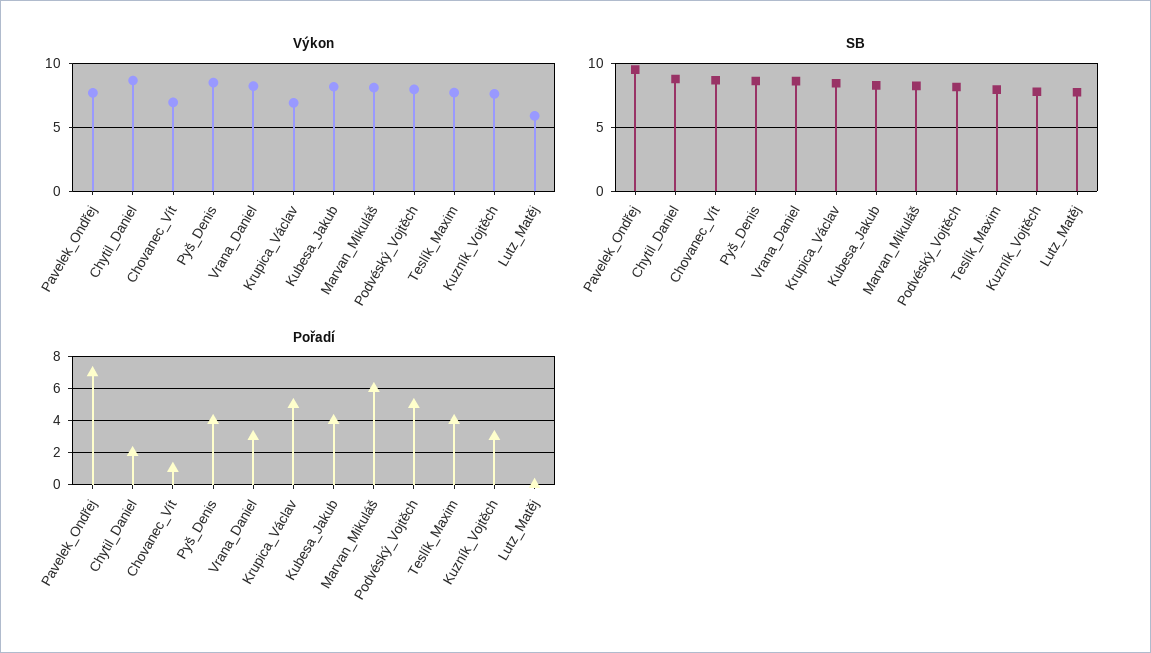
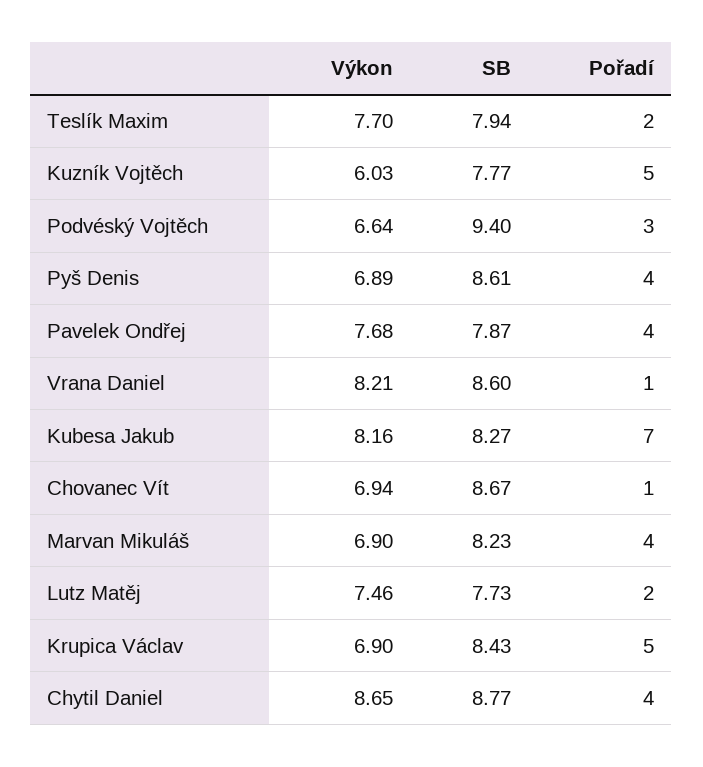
Výkon, Pyš_Denis: 8.5 -> 6.89
Výkon, Marvan_Mikuláš: 8 -> 6.9
Výkon, Podvéský_Vojtěch: 8 -> 6.64
Výkon, Kuzník_Vojtěch: 7.5 -> 6.03
Výkon, Lutz_Matěj: 6 -> 7.46
SB, Pavelek_Ondřej: 9.5 -> 7.87
SB, Podvéský_Vojtěch: 8 -> 9.4
Pořadí, Pavelek_Ondřej: 7 -> 4
Pořadí, Chytil_Daniel: 2 -> 4
Pořadí, Vrana_Daniel: 3 -> 1
Pořadí, Kubesa_Jakub: 4 -> 7
Pořadí, Marvan_Mikuláš: 6 -> 4
Pořadí, Podvéský_Vojtěch: 5 -> 3
Pořadí, Teslík_Maxim: 4 -> 2
Pořadí, Kuzník_Vojtěch: 3 -> 5
Pořadí, Lutz_Matěj: 0 -> 2

